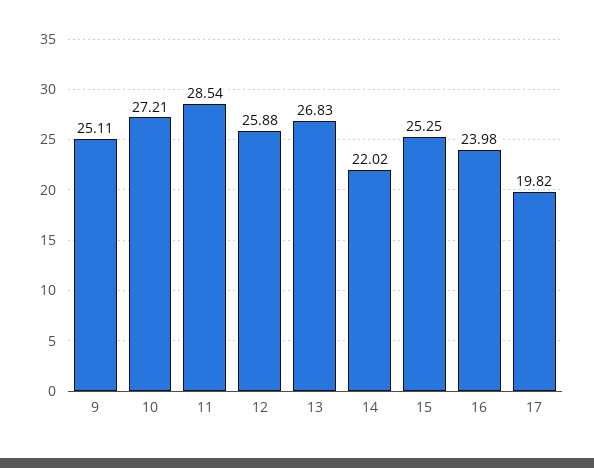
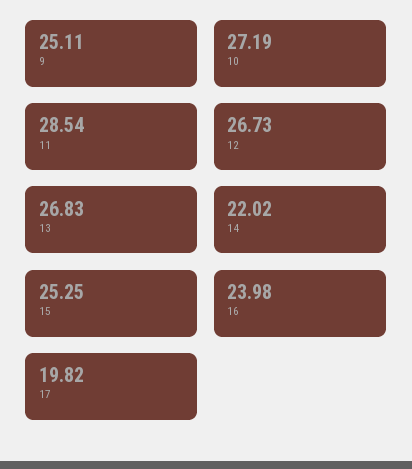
10: 27.21 -> 27.19
12: 25.88 -> 26.73

